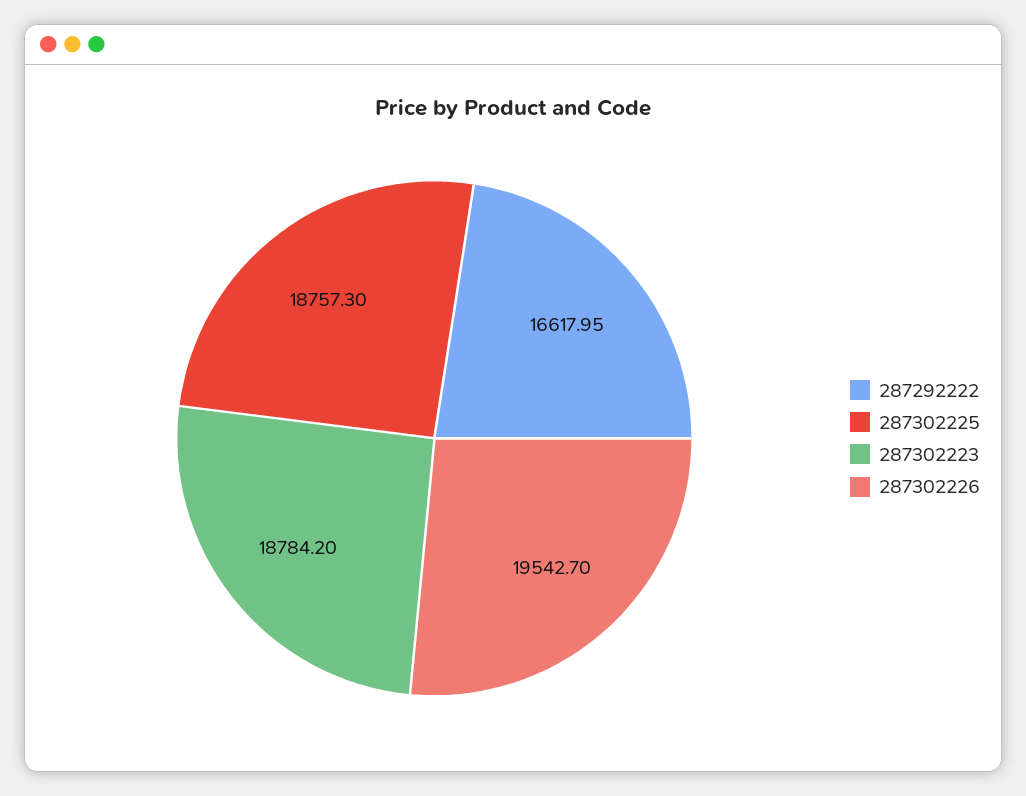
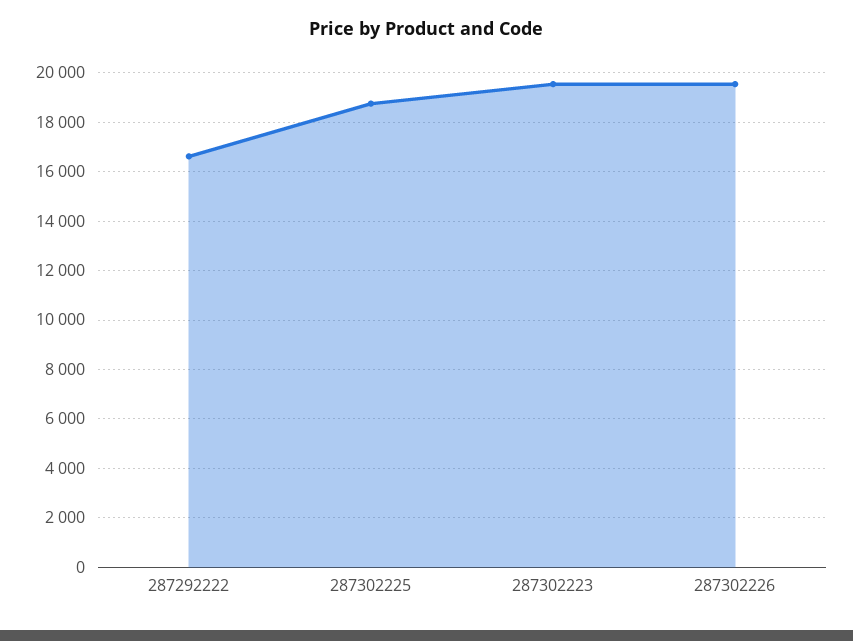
287302223: 18784.2 -> 19500

